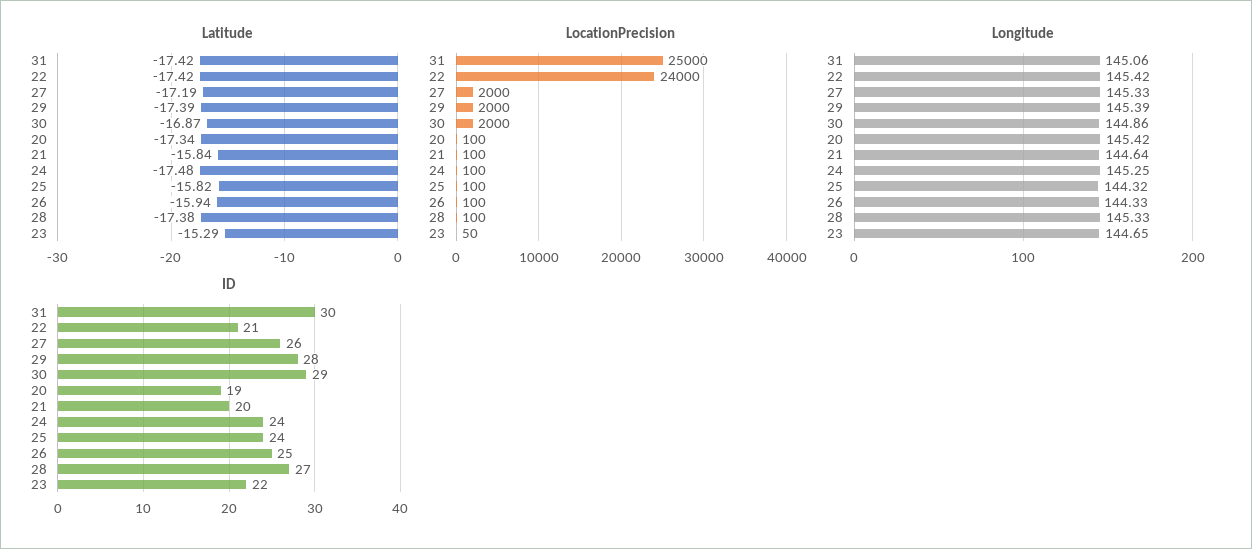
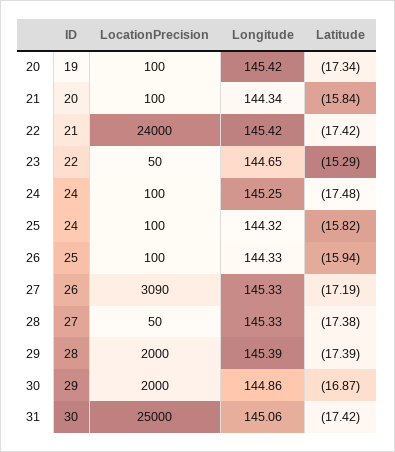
LocationPrecision, 27: 2000 -> 3090
LocationPrecision, 28: 100 -> 50
Longitude, 21: 144.64 -> 144.34

